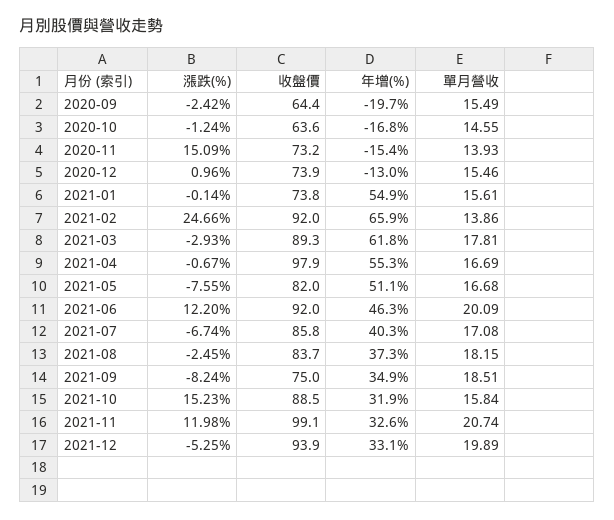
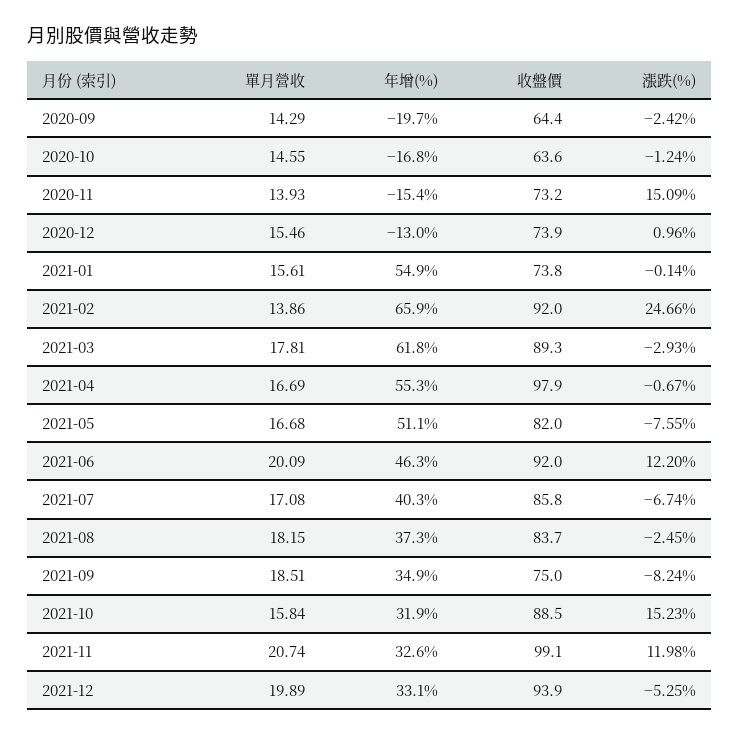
單月營收, 2020-09: 15.49 -> 14.29

